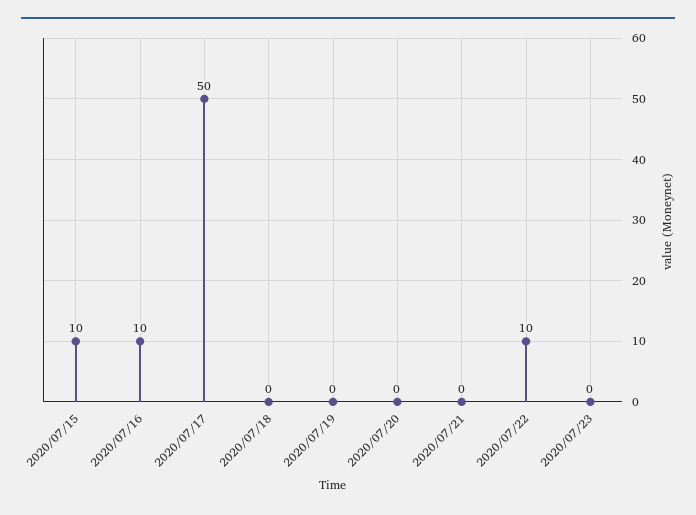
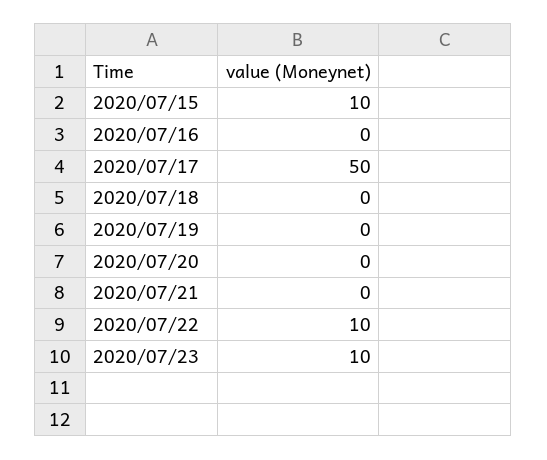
2020/07/16: 10 -> 0
2020/07/23: 0 -> 10

